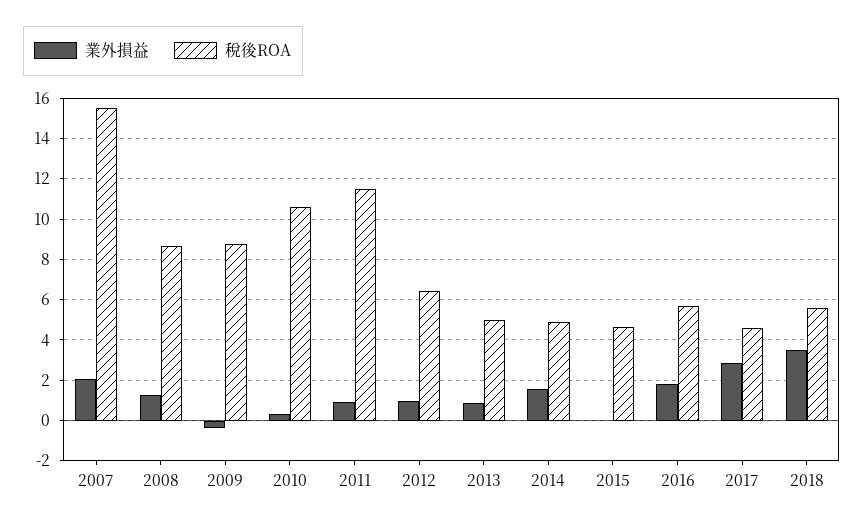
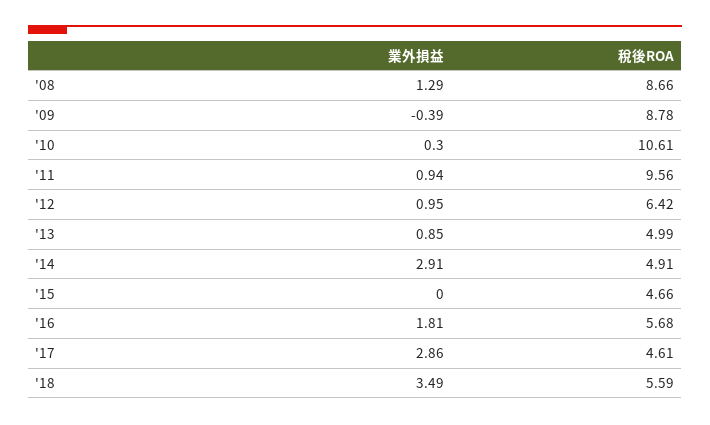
業外損益, 2007: 2 -> none
稅後ROA, 2007: 15.5 -> none
稅後ROA, 2011: 11.5 -> 9.56
業外損益, 2014: 1.5 -> 2.91

